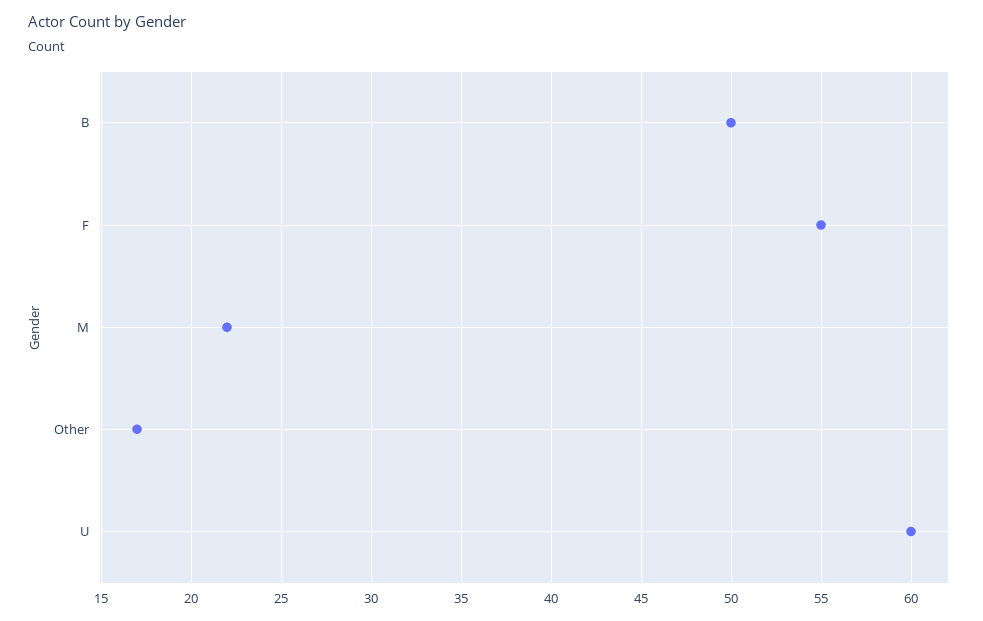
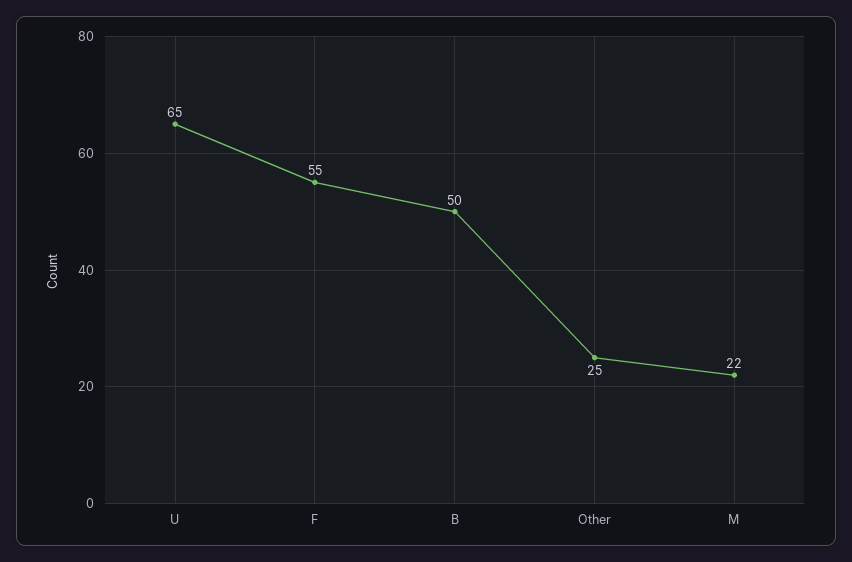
Other: 17 -> 25
U: 60 -> 65

